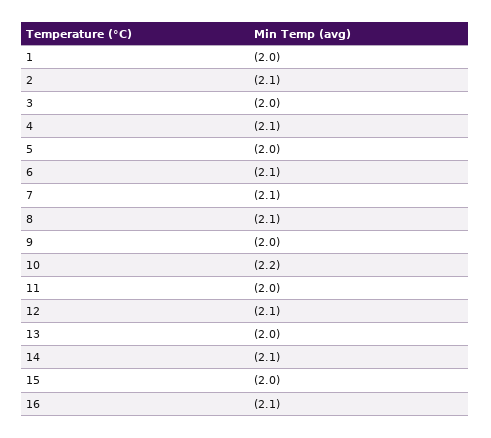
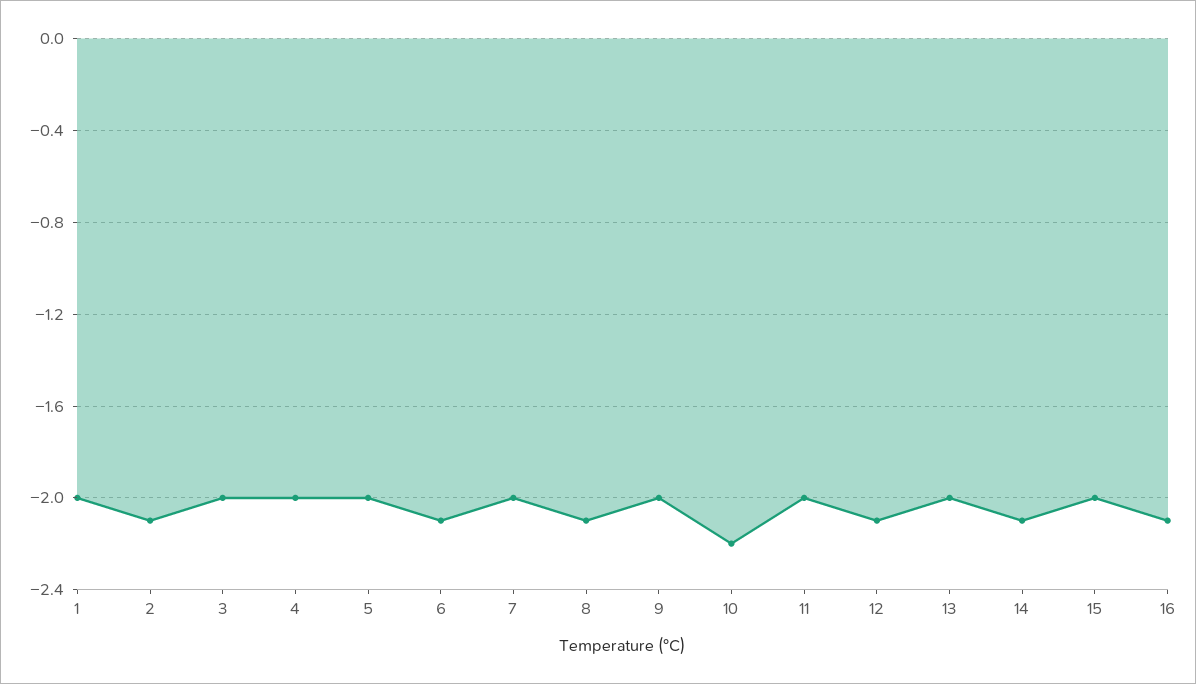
4: -2.1 -> -2
7: -2.1 -> -2

